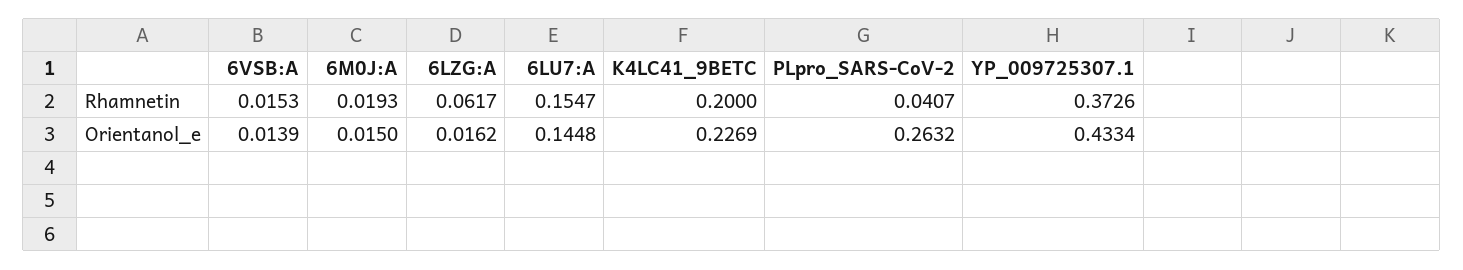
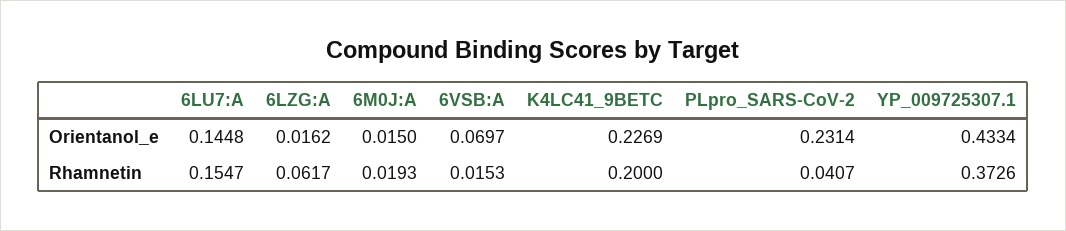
6VSB:A, Orientanol_e: 0.0139 -> 0.0697
PLpro_SARS-CoV-2, Orientanol_e: 0.2632 -> 0.2314

